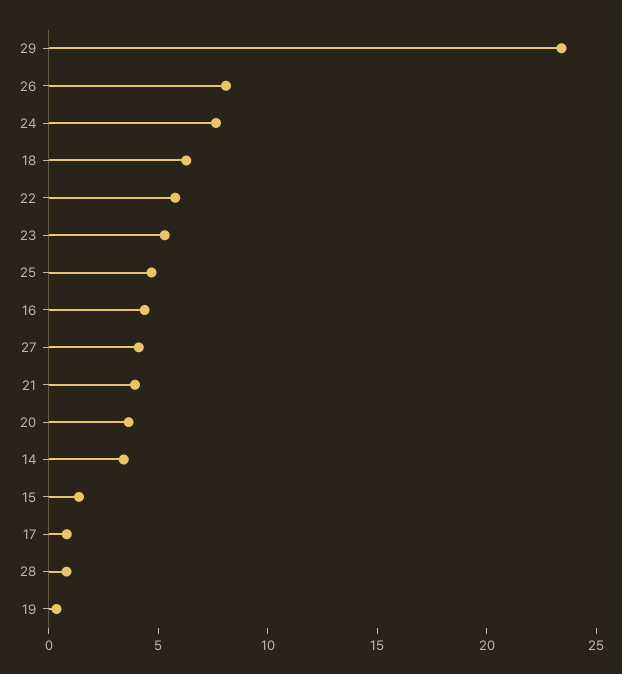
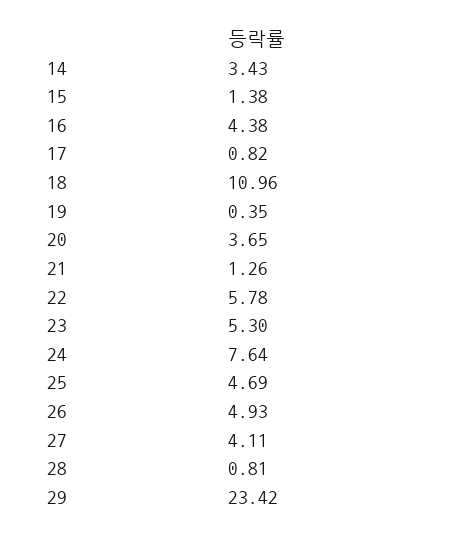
26: 8 -> 4.93
18: 6 -> 10.96
21: 4 -> 1.26

